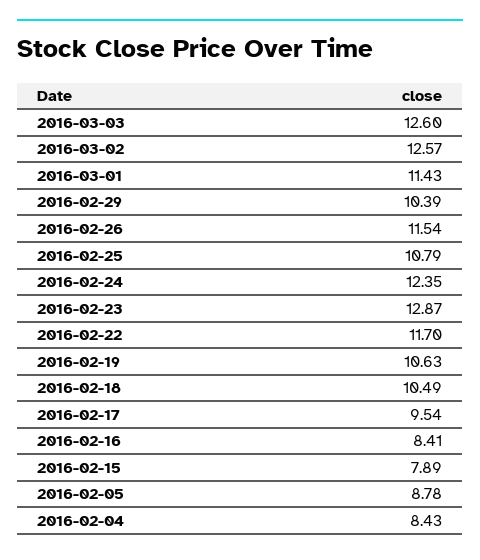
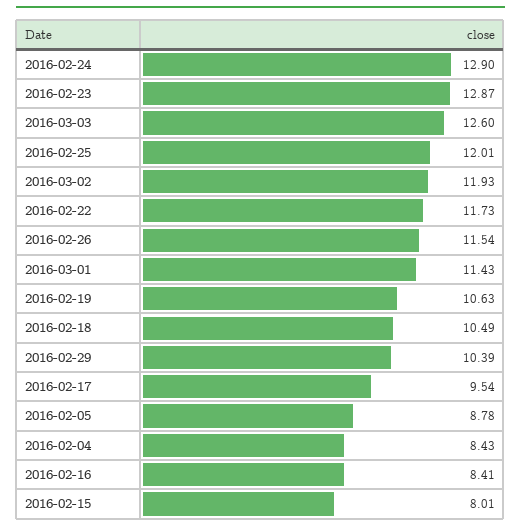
2016-03-02: 12.57 -> 11.93
2016-02-25: 10.79 -> 12.01
2016-02-24: 12.35 -> 12.9
2016-02-22: 11.7 -> 11.73
2016-02-15: 7.89 -> 8.01

